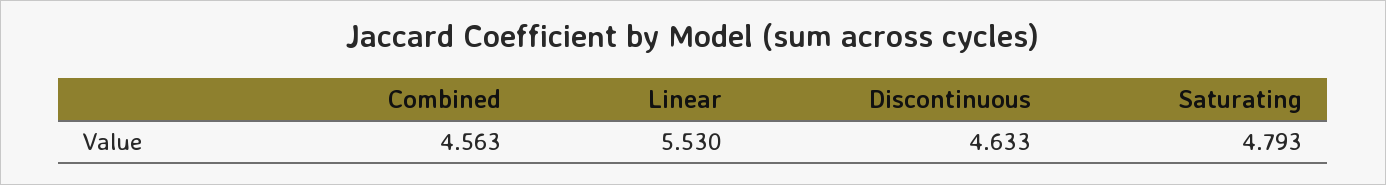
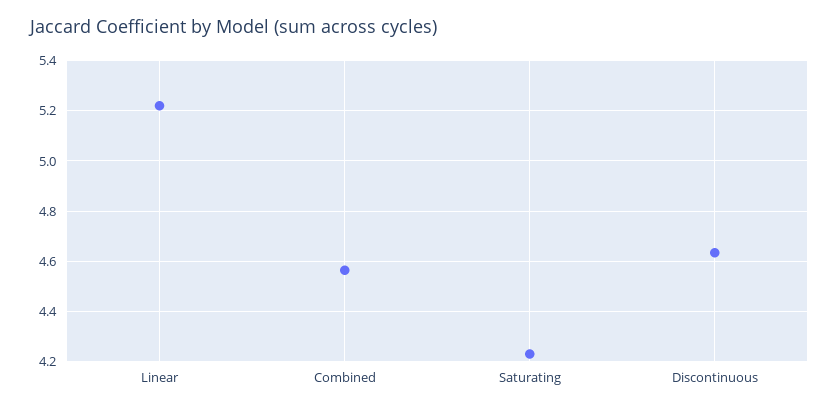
Linear: 5.53 -> 5.225
Saturating: 4.793 -> 4.225

